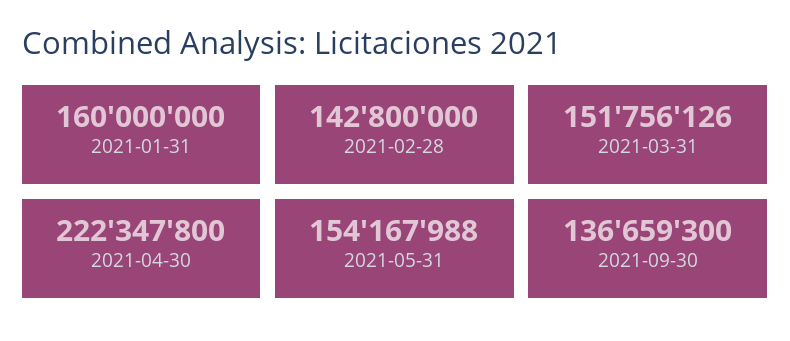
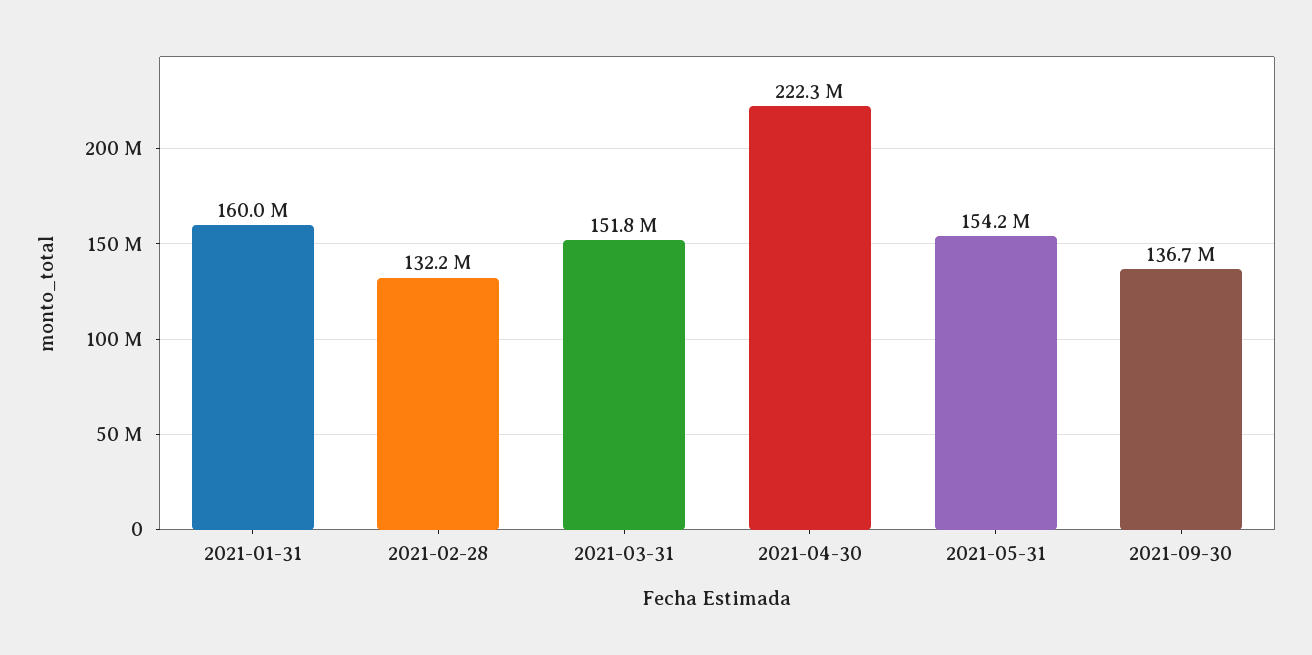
2021-02-28: 142800000 -> 132200000

